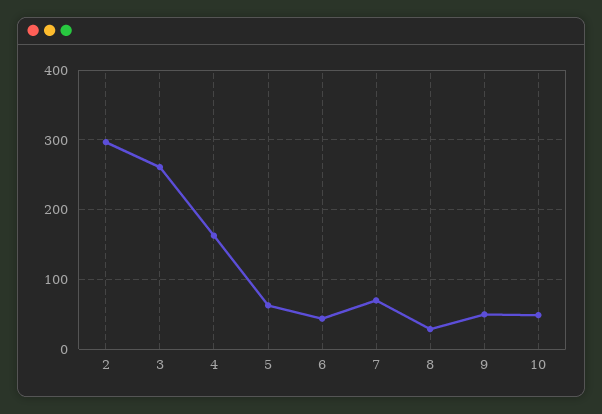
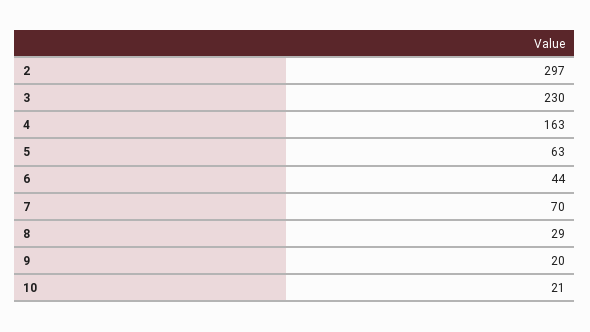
3: 260 -> 230
9: 50 -> 20
10: 50 -> 21

